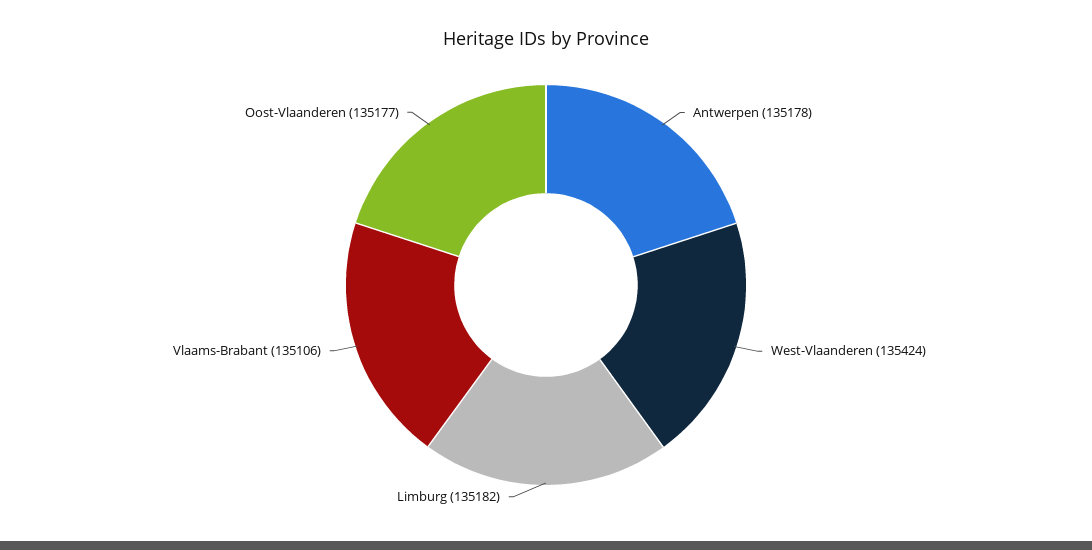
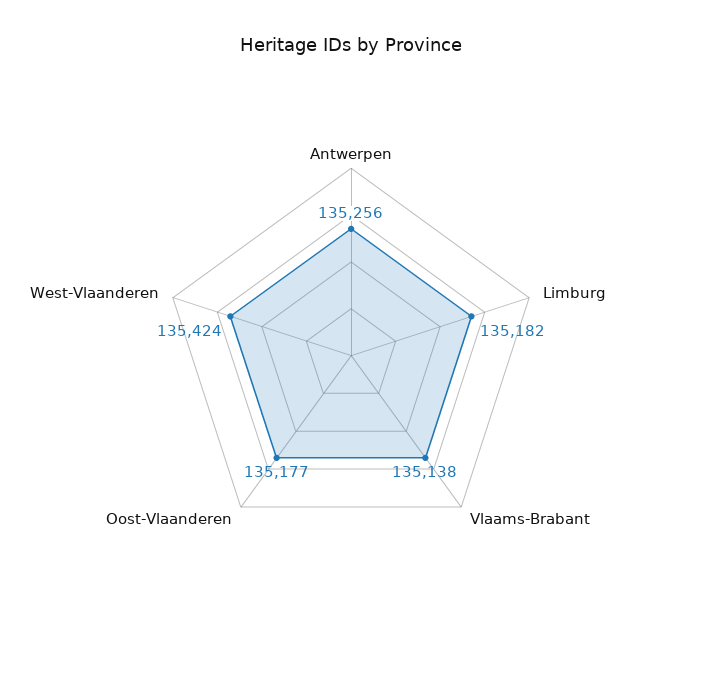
Antwerpen: 135178 -> 135256
Vlaams-Brabant: 135106 -> 135138

